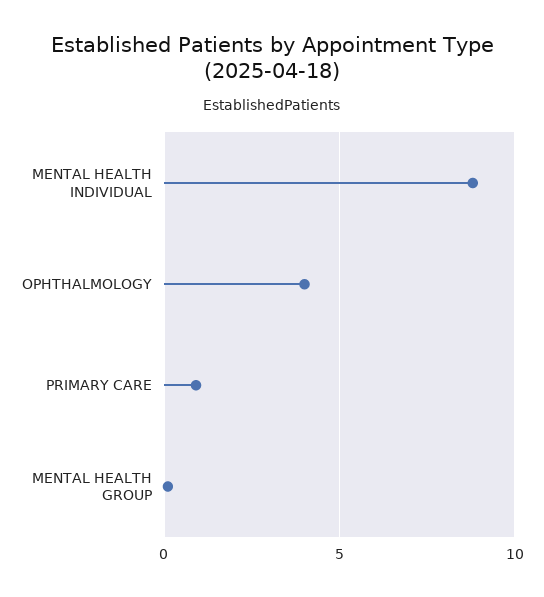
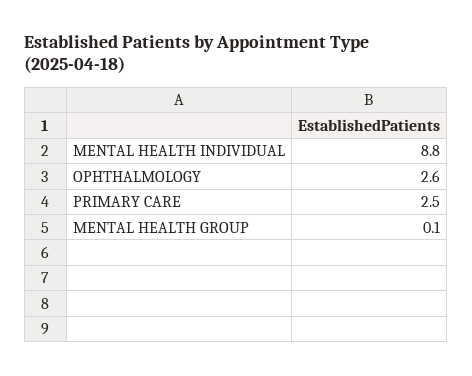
OPHTHALMOLOGY: 4 -> 2.6
PRIMARY CARE: 1 -> 2.5

